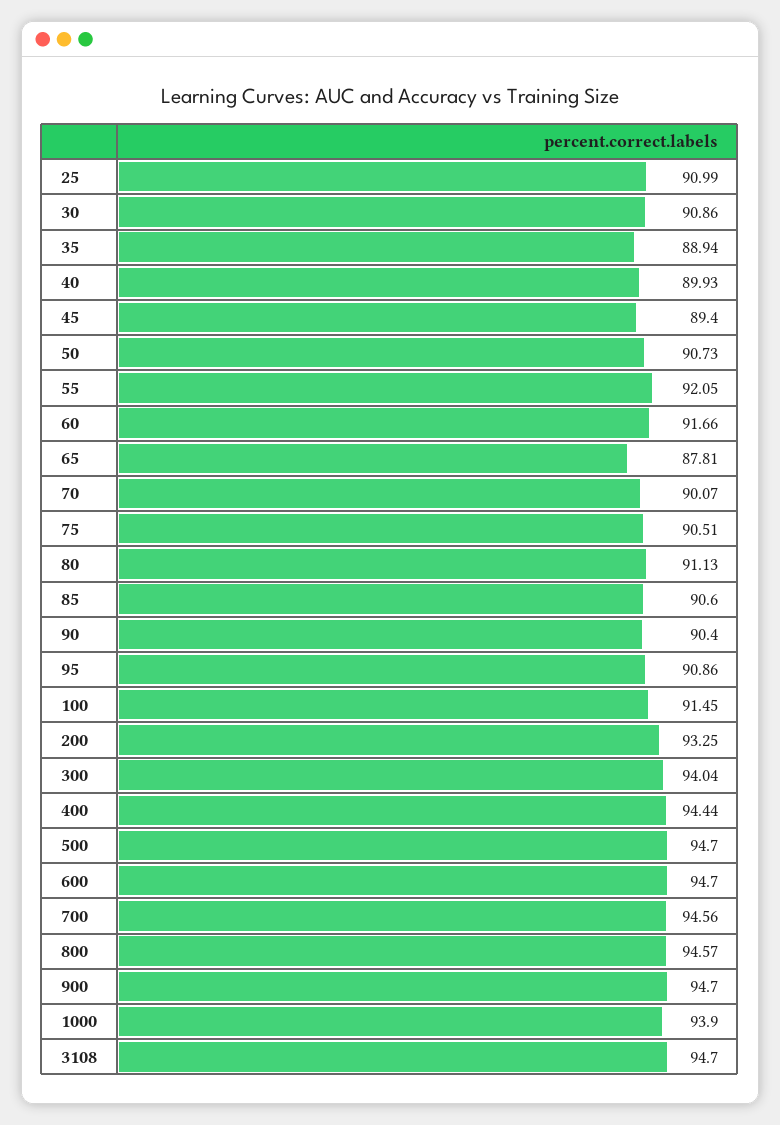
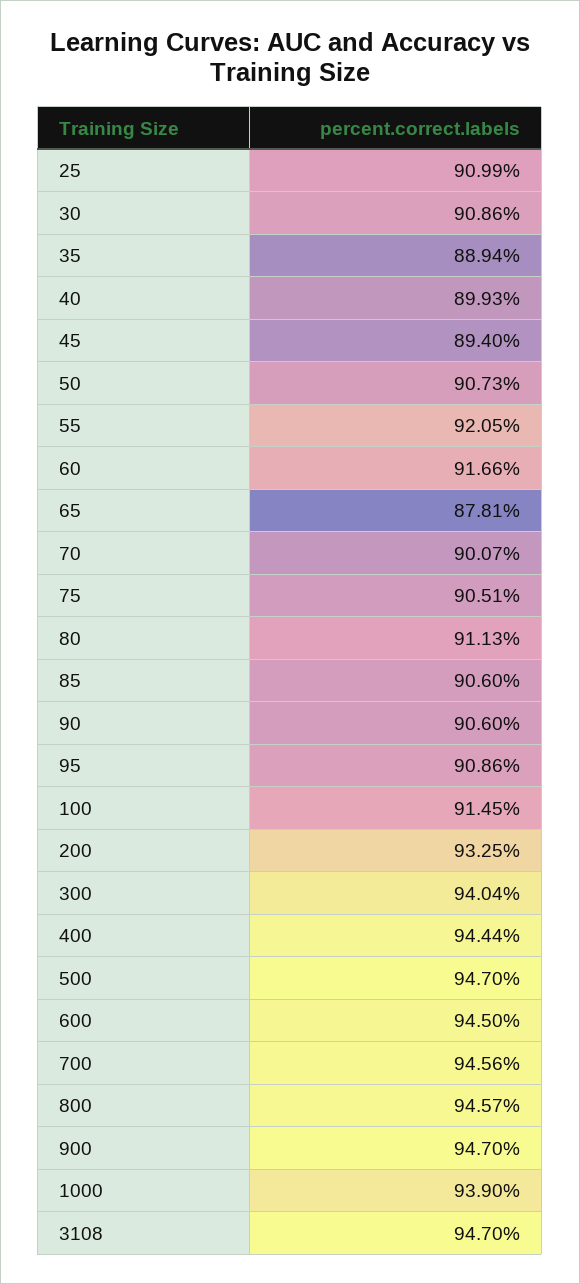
90: 90.4 -> 90.6
600: 94.7 -> 94.5

